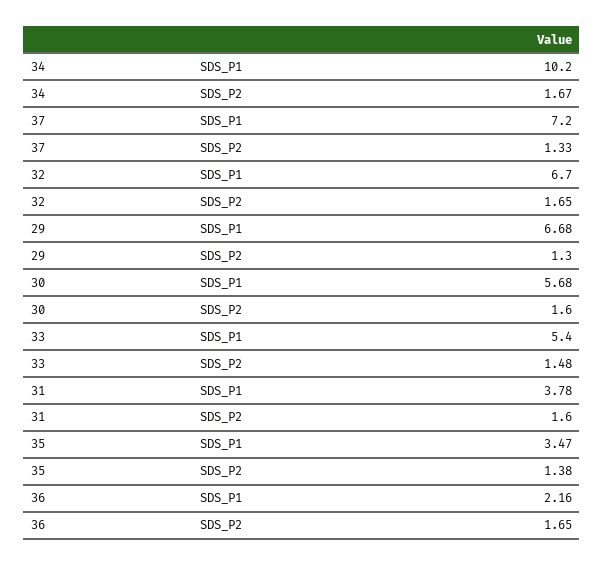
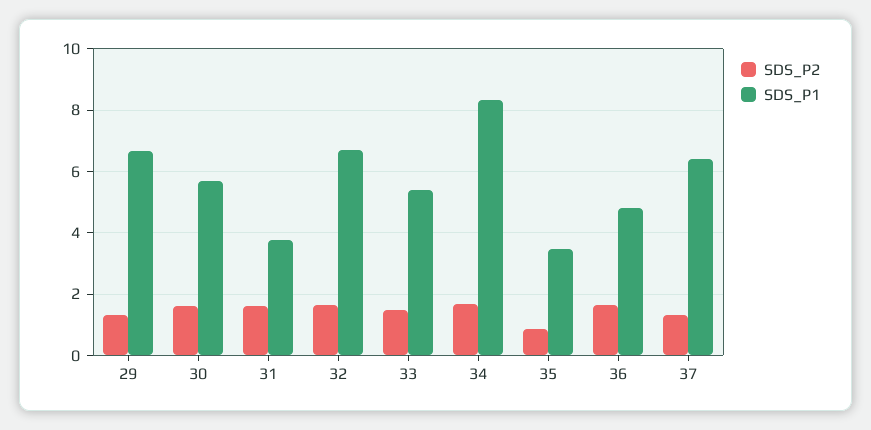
SDS_P1, 34: 10.2 -> 8.4
SDS_P1, 37: 7.2 -> 6.4
SDS_P2, 35: 1.38 -> 0.8
SDS_P1, 36: 2.16 -> 4.8

